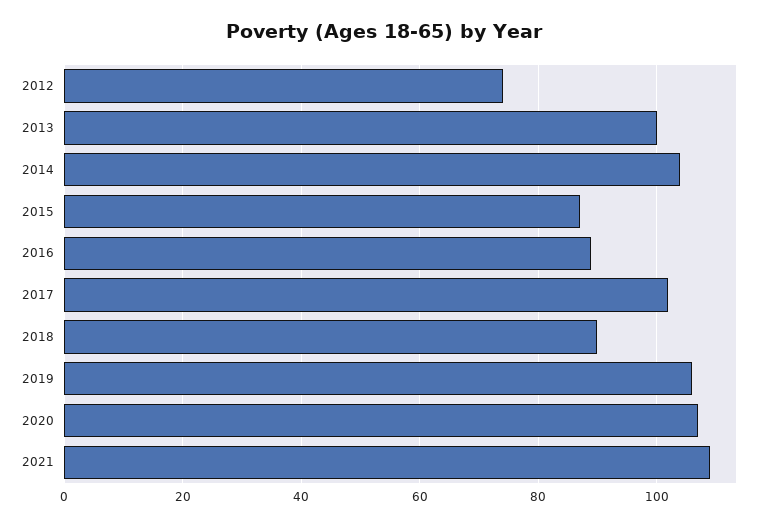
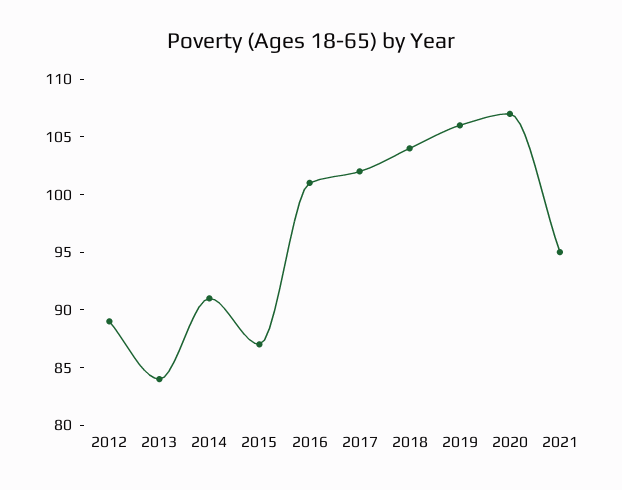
2012: 75 -> 89
2013: 100 -> 84
2014: 105 -> 91
2016: 90 -> 101
2018: 90 -> 104
2021: 110 -> 95

